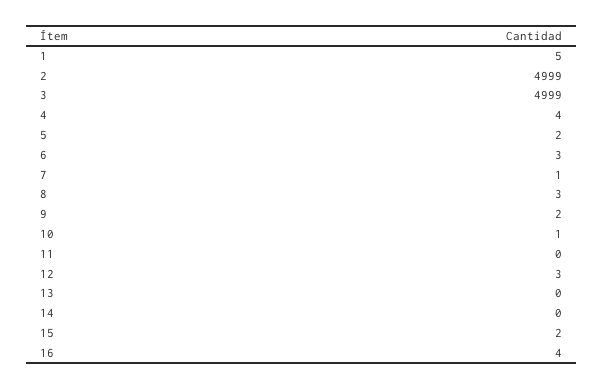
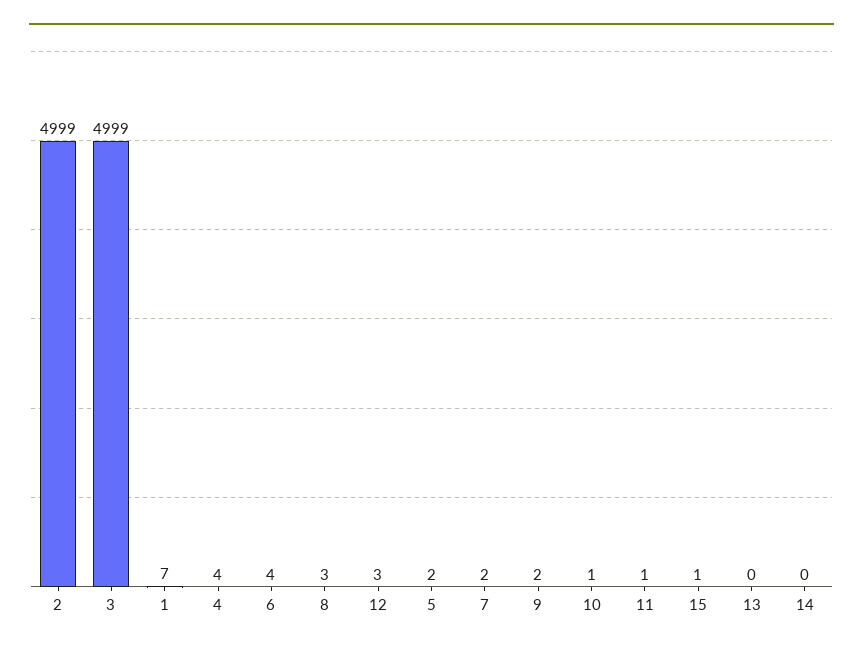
1: 5 -> 7
6: 3 -> 4
7: 1 -> 2
11: 0 -> 1
15: 2 -> 1
16: 4 -> none

